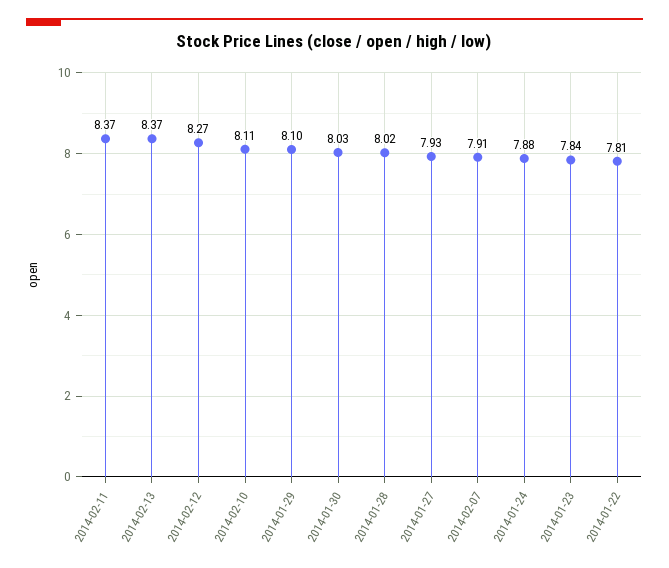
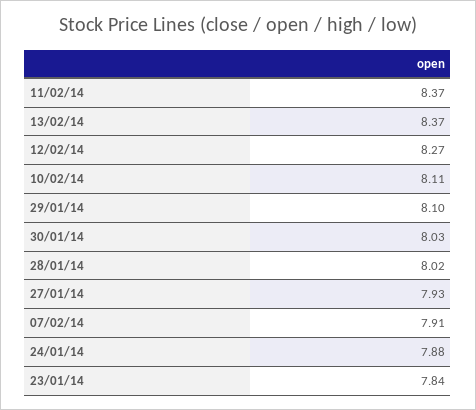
2014-01-22: 7.81 -> none

